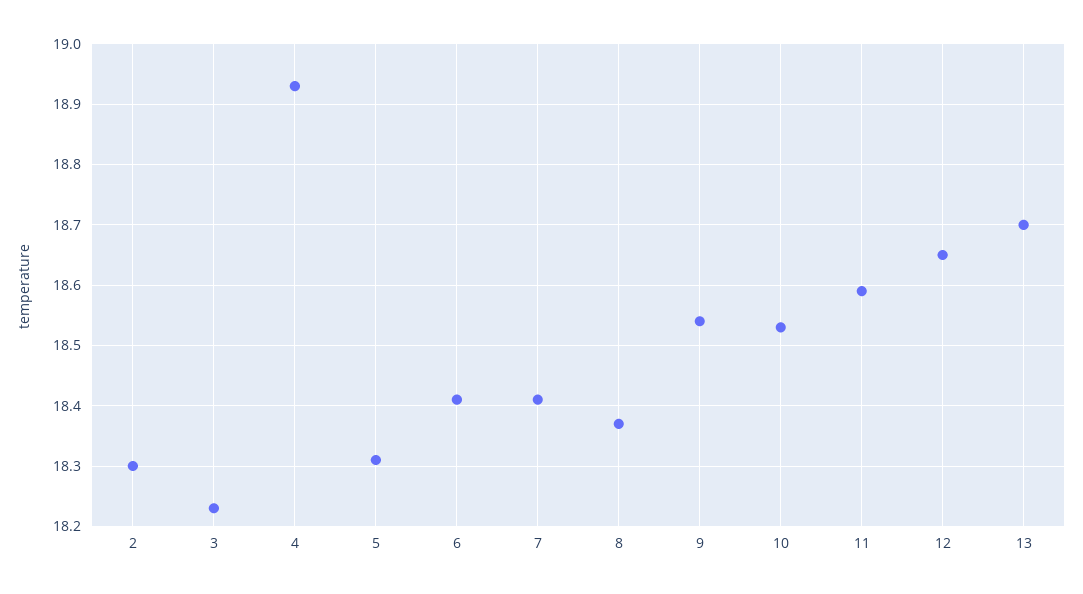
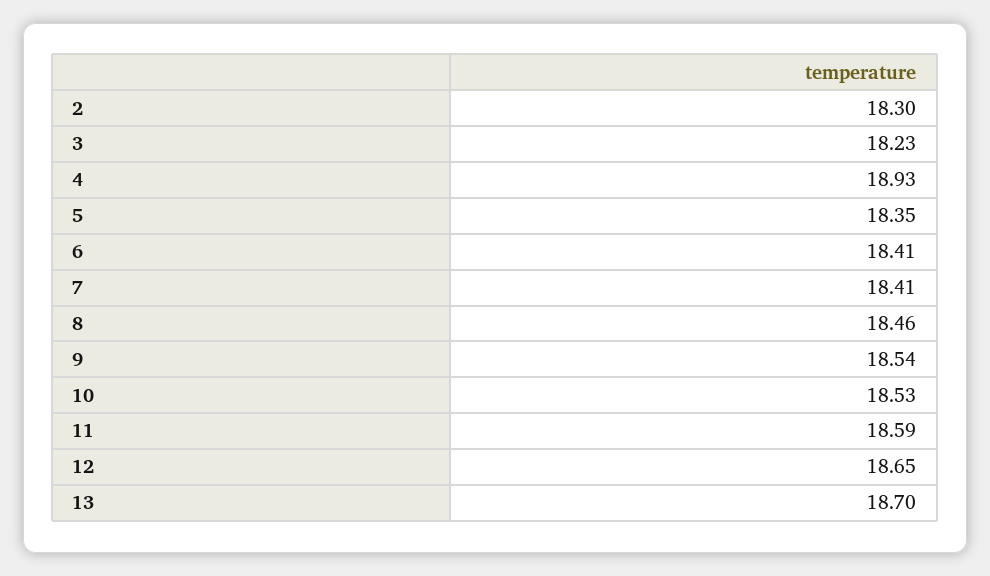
5: 18.31 -> 18.35
8: 18.37 -> 18.46

